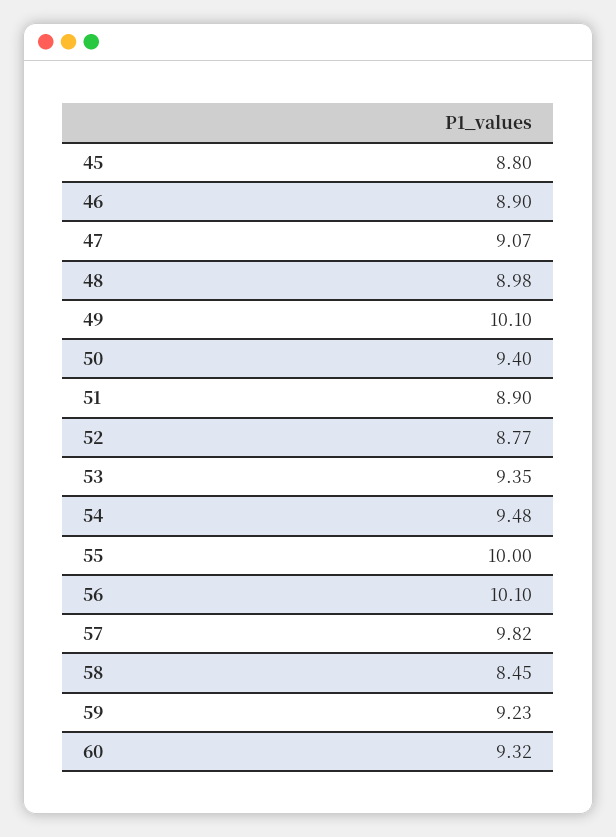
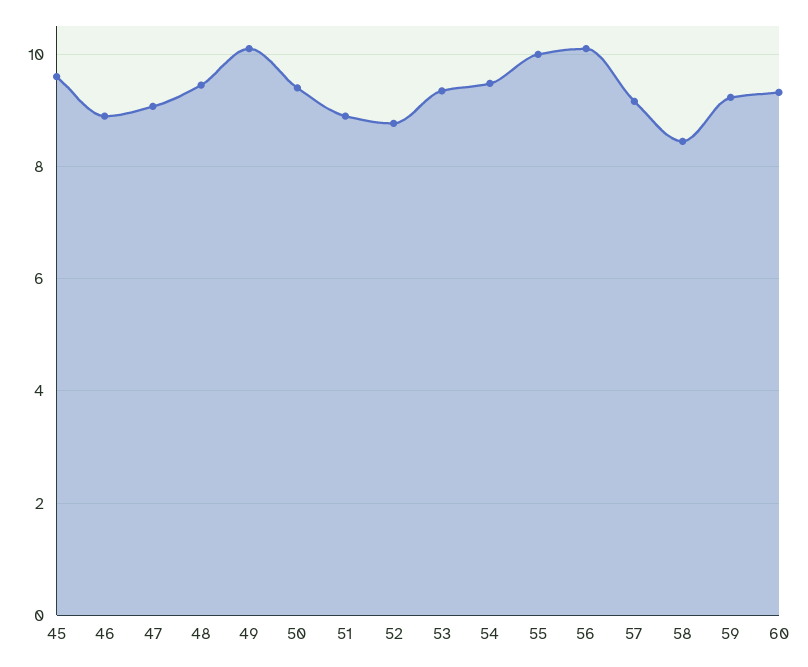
45: 8.8 -> 9.6
48: 8.98 -> 9.4
57: 9.82 -> 9.2

